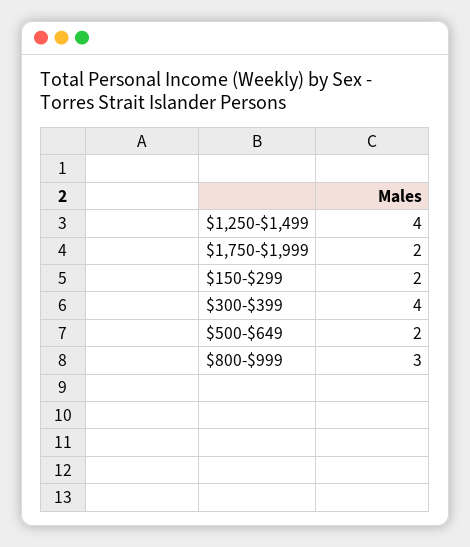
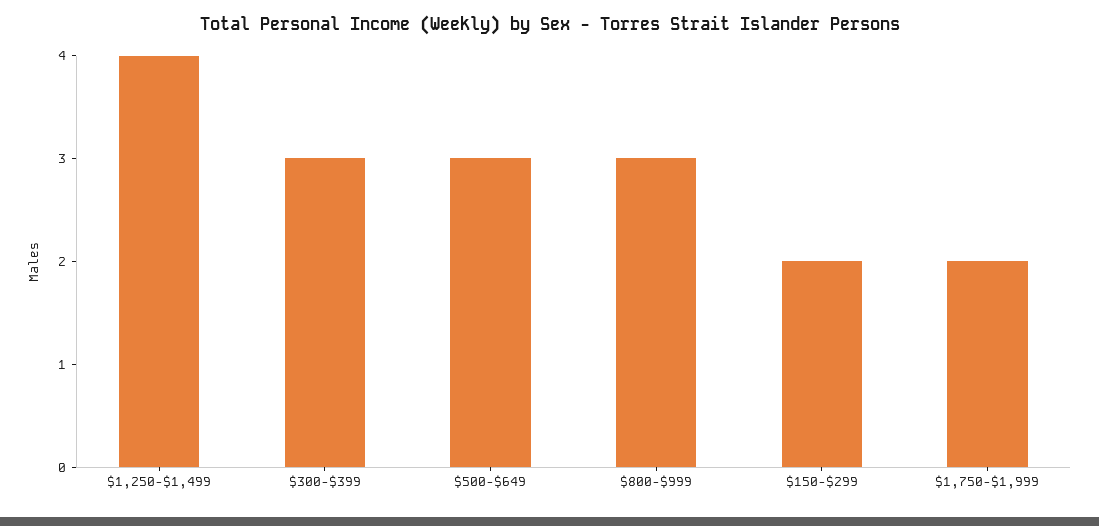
$300-$399: 4 -> 3
$500-$649: 2 -> 3

